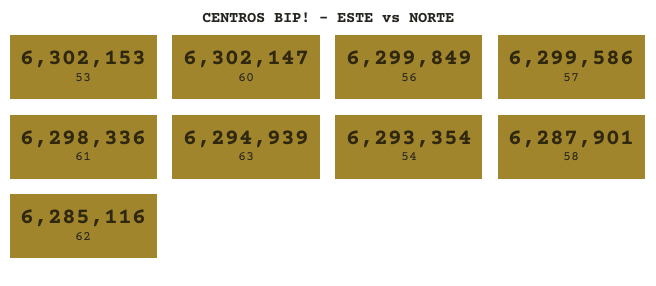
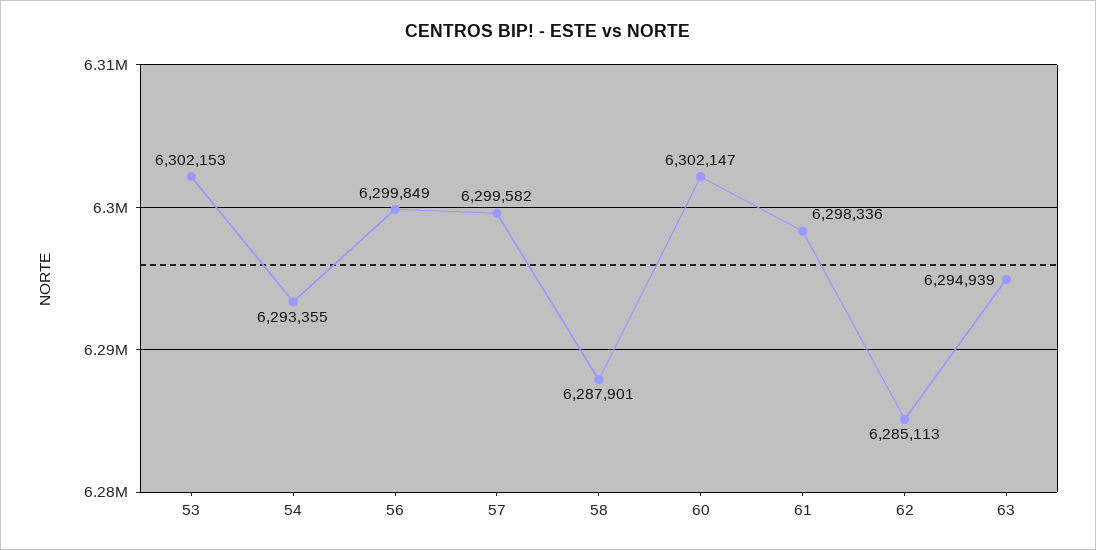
57: 6299586 -> 6299582
54: 6293354 -> 6293355
62: 6285116 -> 6285113

